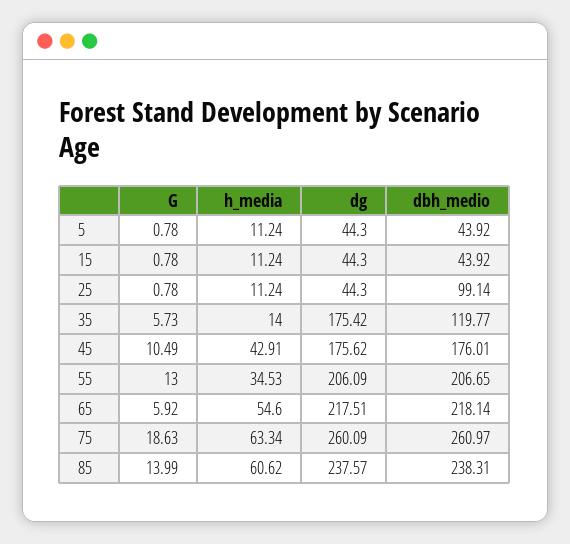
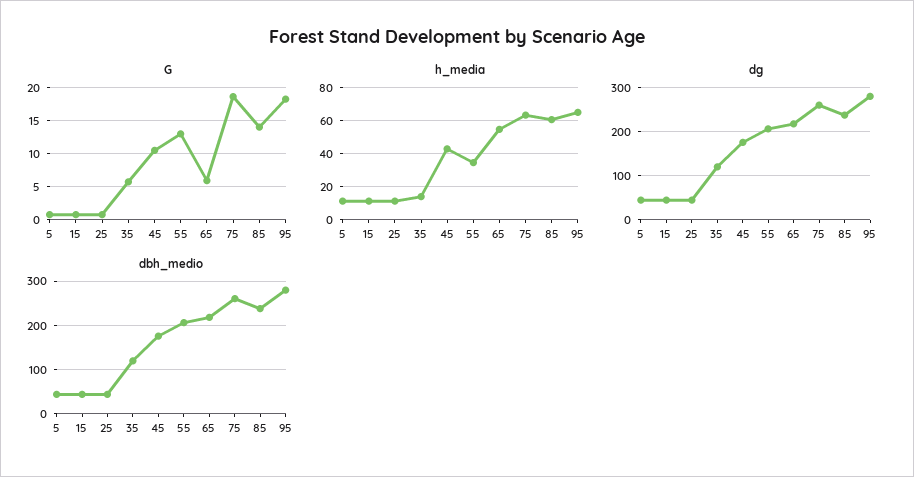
dbh_medio, 25: 99.14 -> 40
dg, 35: 175.42 -> 120
G, 95: none -> 18
h_media, 95: none -> 65
dg, 95: none -> 280
dbh_medio, 95: none -> 280

